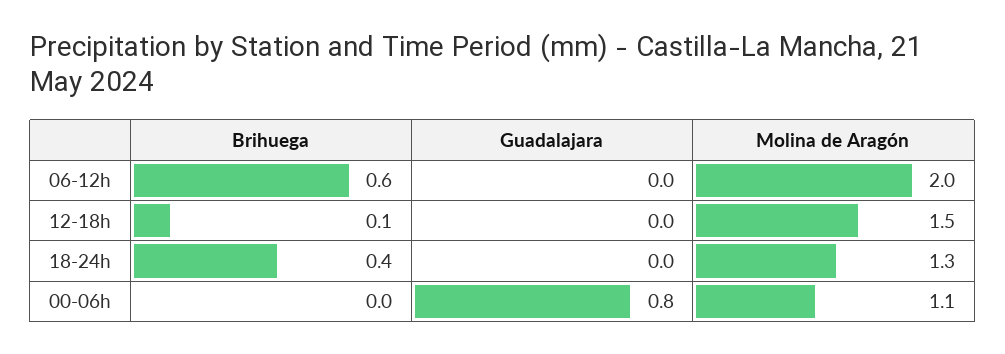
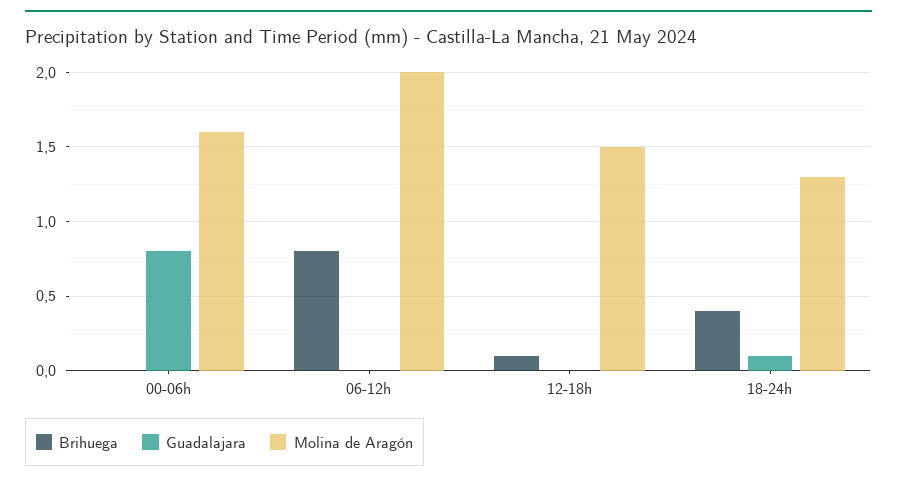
Brihuega, 06-12h: 0.6 -> 0.8
Guadalajara, 18-24h: 0 -> 0.1
Molina de Aragón, 00-06h: 1.1 -> 1.6

